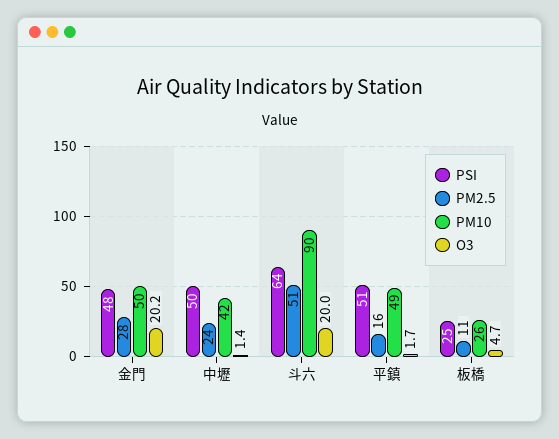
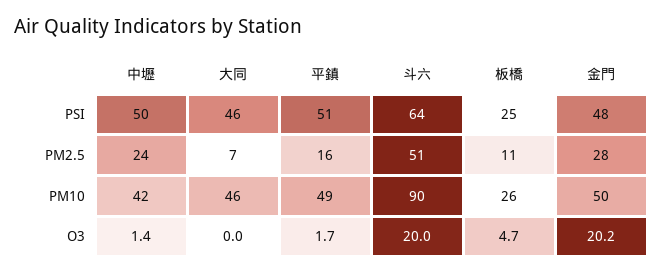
PSI, 大同: none -> 46
PM2.5, 大同: none -> 7
PM10, 大同: none -> 46
O3, 大同: none -> 0

